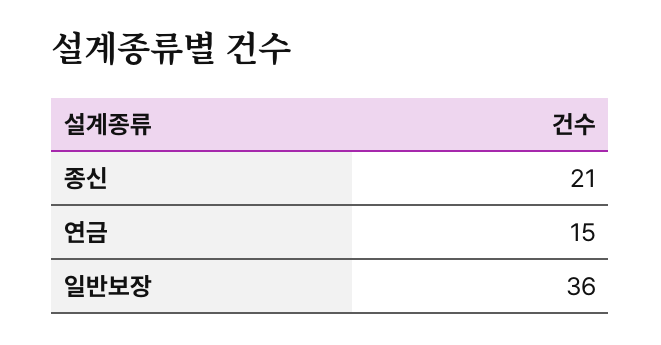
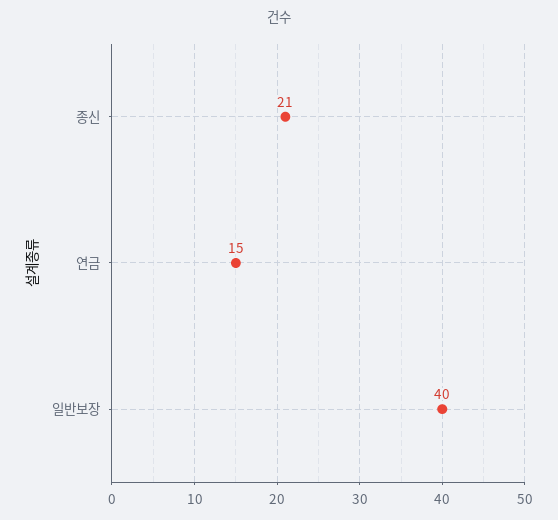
일반보장: 36 -> 40

